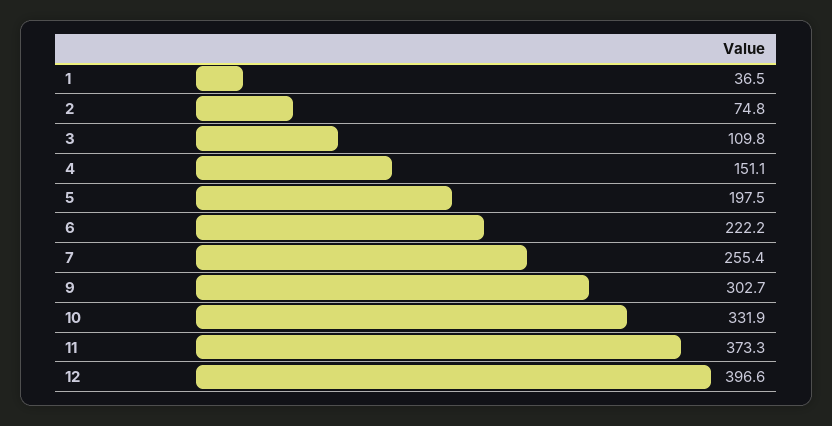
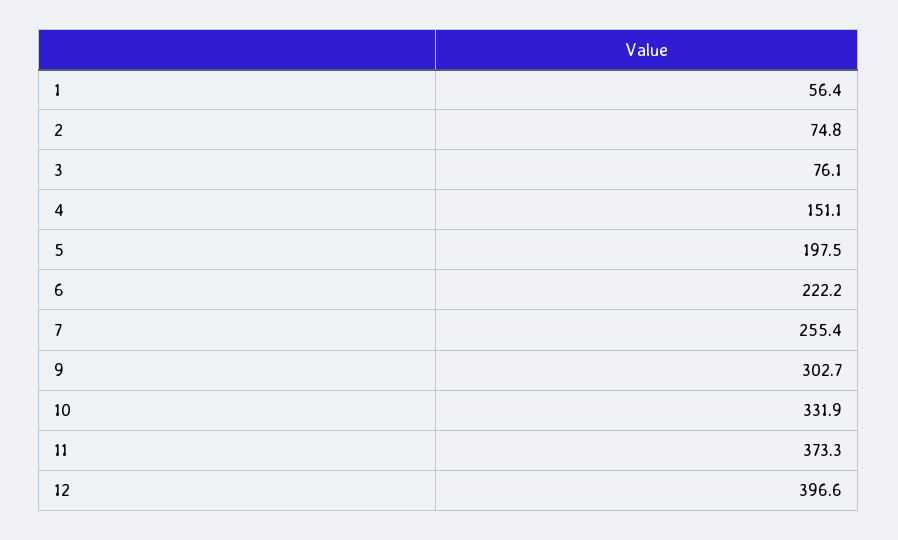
1: 36.5 -> 56.4
3: 109.8 -> 76.1

